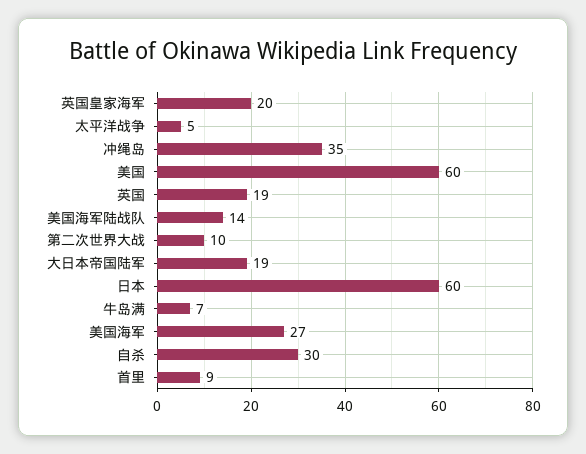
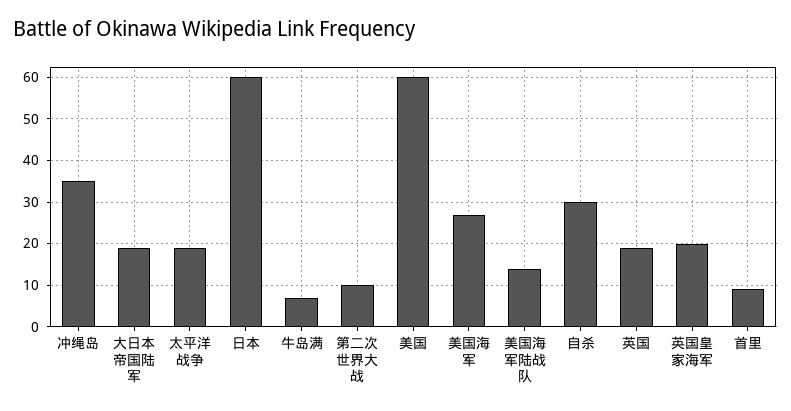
太平洋战争: 5 -> 20

